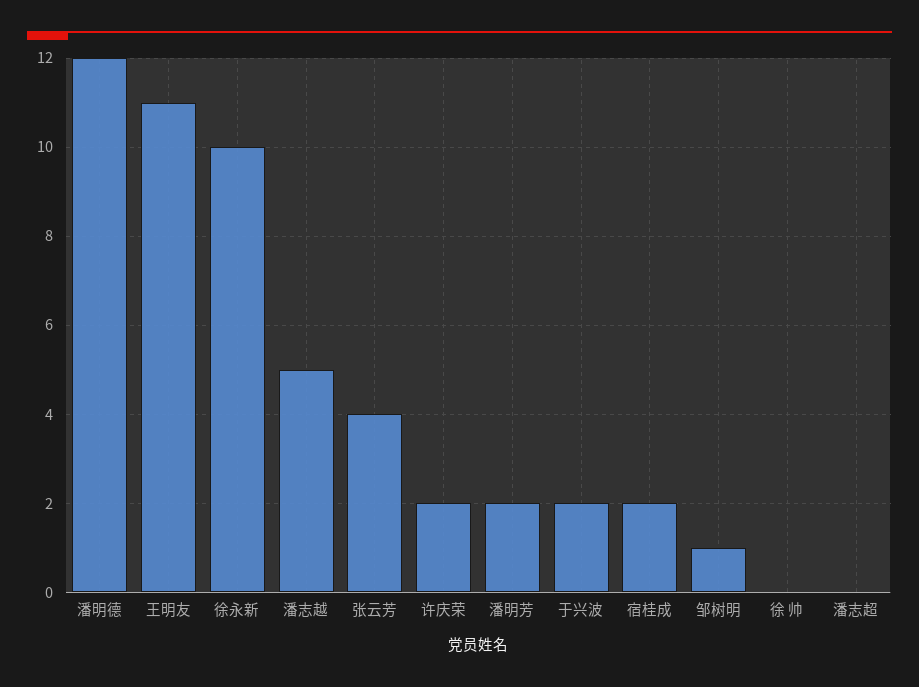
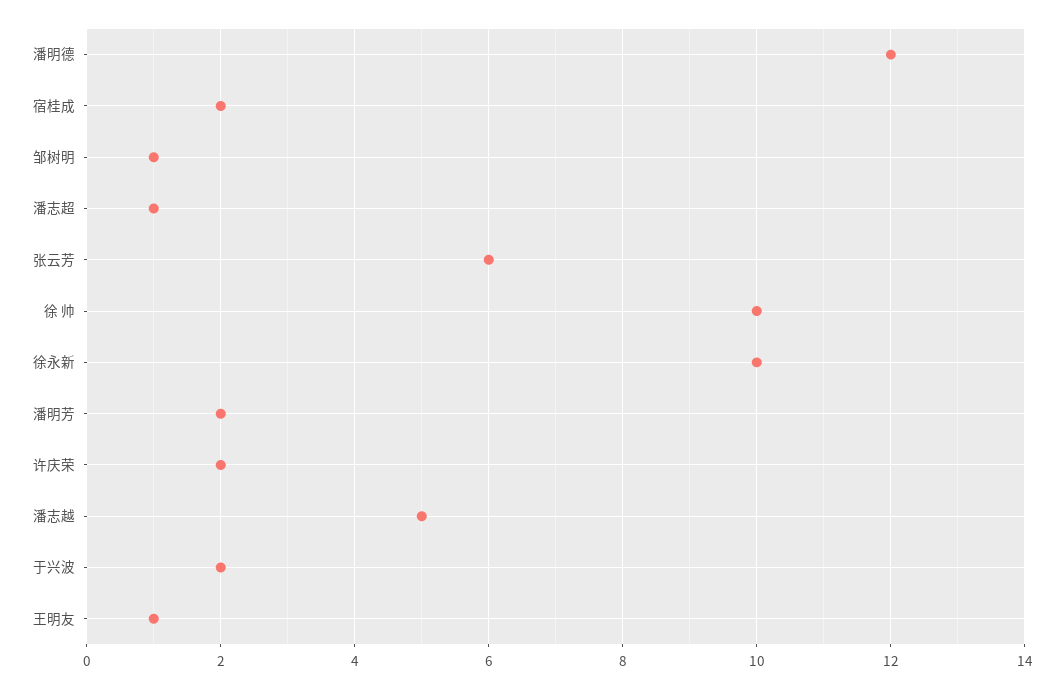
王明友: 11 -> 1
张云芳: 4 -> 6
徐 帅: 0 -> 10
潘志超: 0 -> 1

